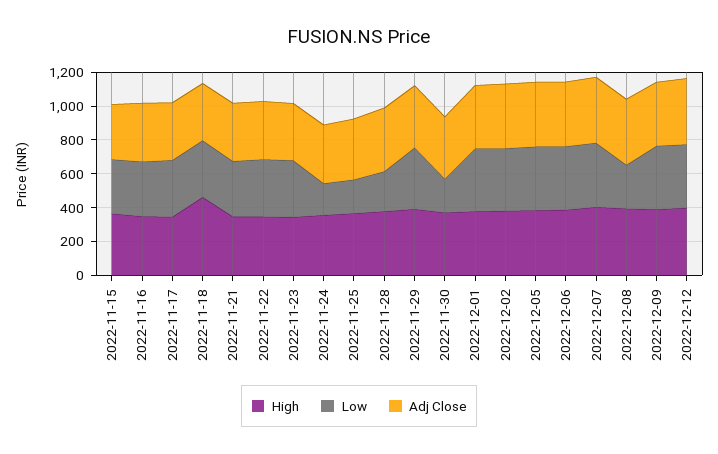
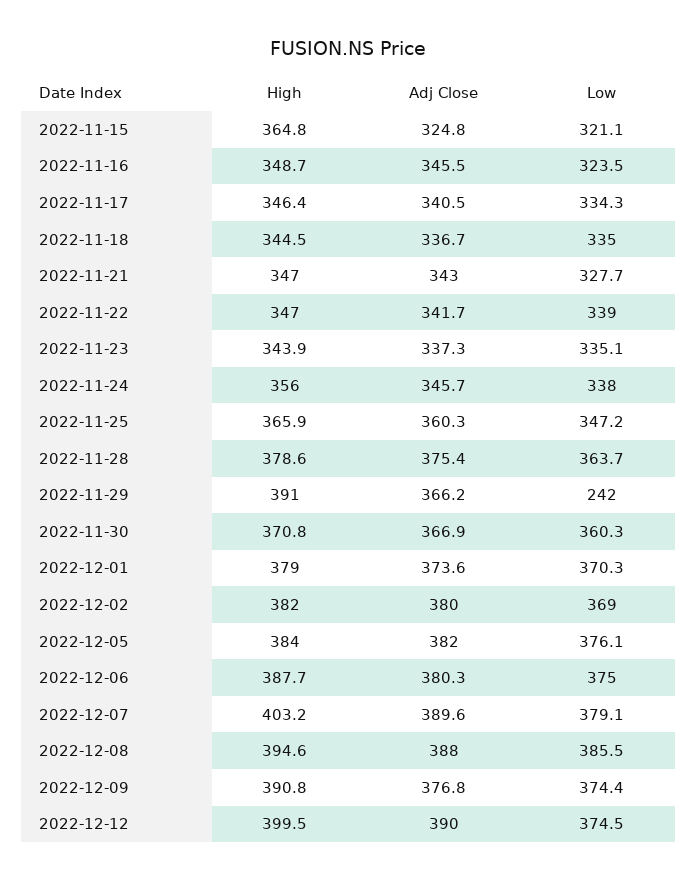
High, 2022-11-18: 450 -> 344.5
Low, 2022-11-24: 200 -> 338
Low, 2022-11-25: 200 -> 347.2
Low, 2022-11-28: 250 -> 363.7
Low, 2022-11-29: 350 -> 242
Low, 2022-11-30: 200 -> 360.3
Low, 2022-12-08: 250 -> 385.5

